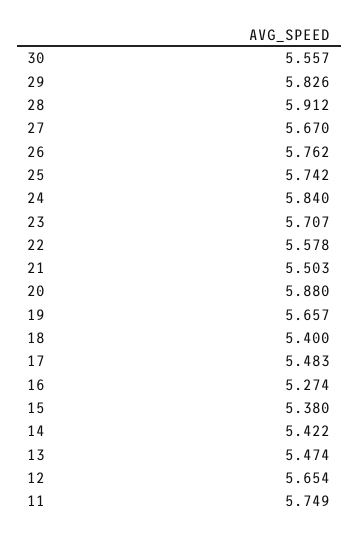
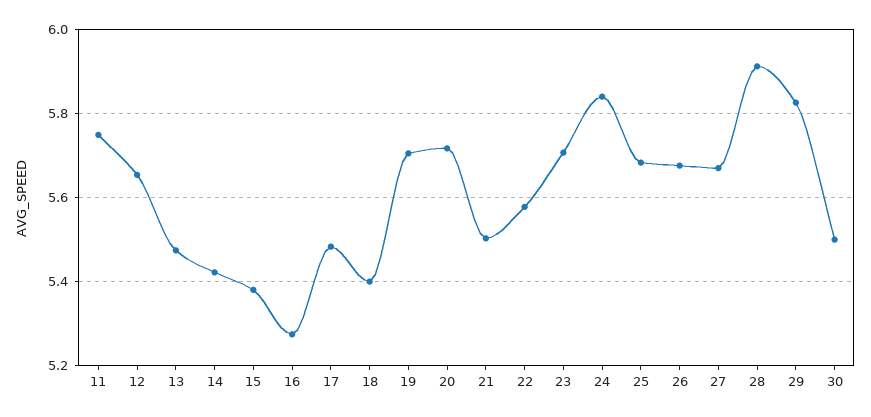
30: 5.557 -> 5.5
26: 5.762 -> 5.68
25: 5.742 -> 5.68
20: 5.88 -> 5.72
19: 5.657 -> 5.7

